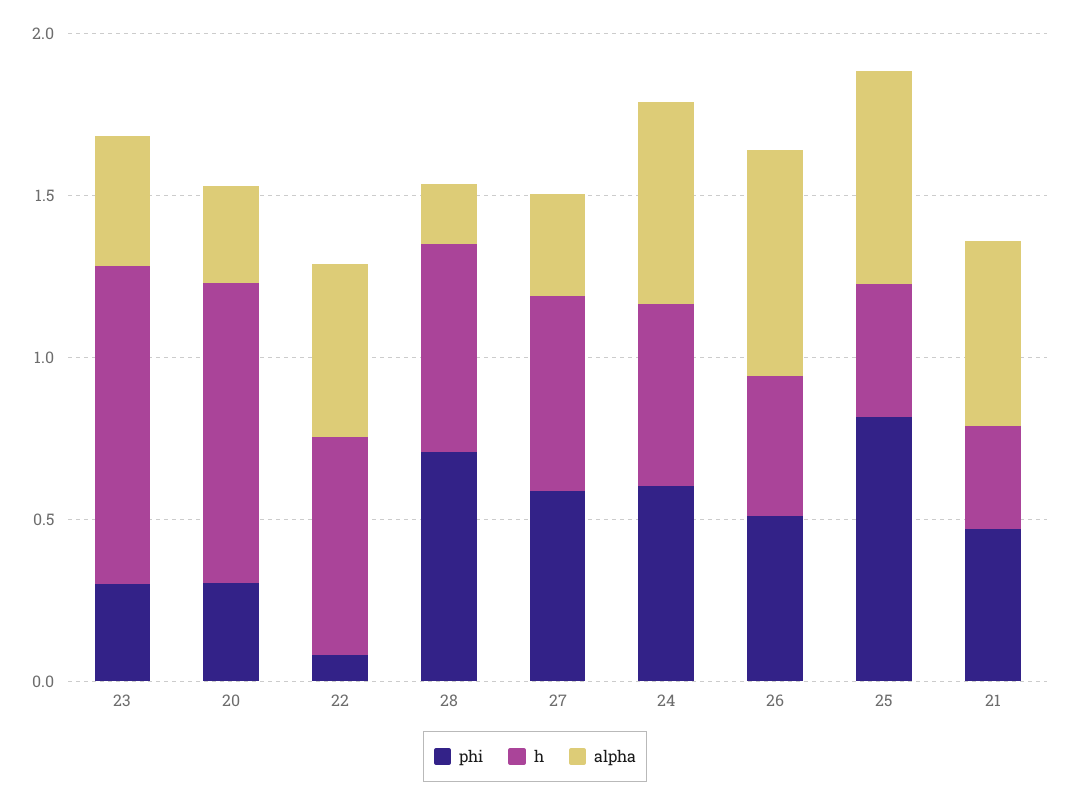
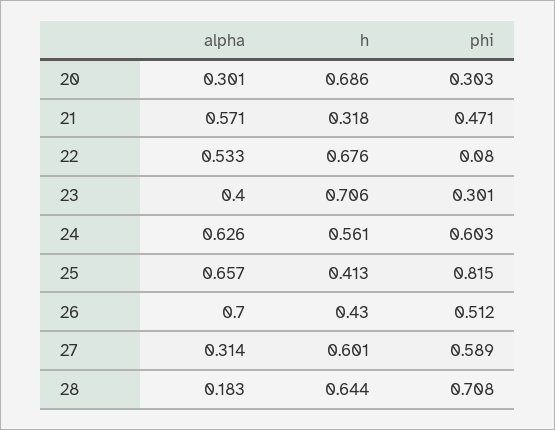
h, 23: 1 -> 0.706
h, 20: 0.9 -> 0.686

